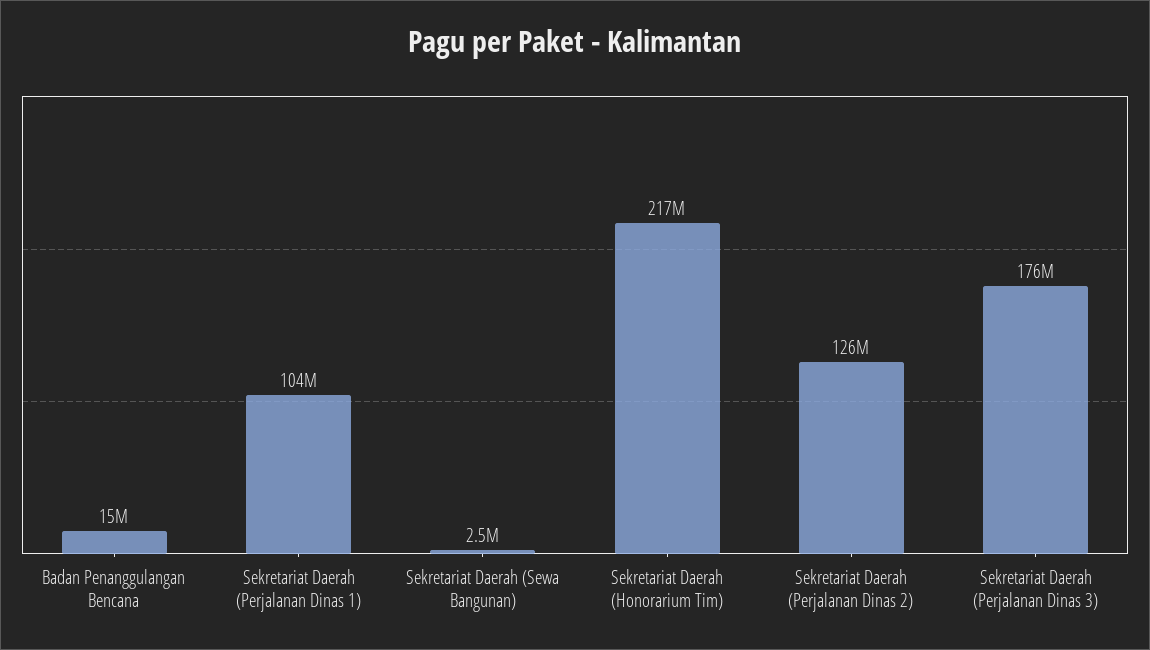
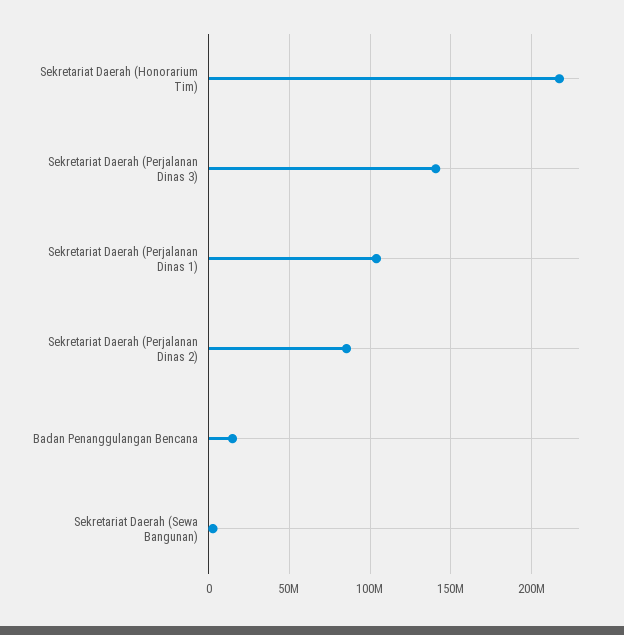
Sekretariat Daerah (Perjalanan Dinas 2): 126000000 -> 85000000
Sekretariat Daerah (Perjalanan Dinas 3): 176000000 -> 140000000

